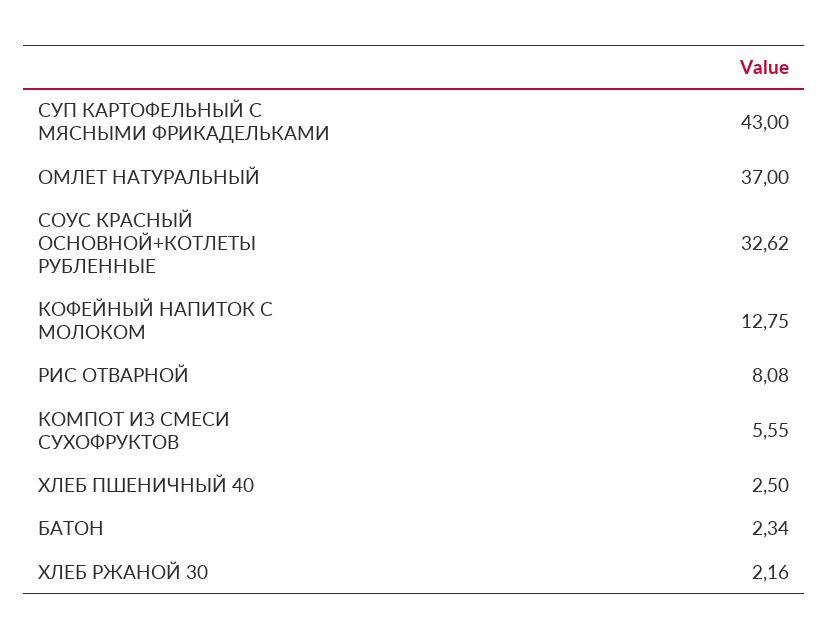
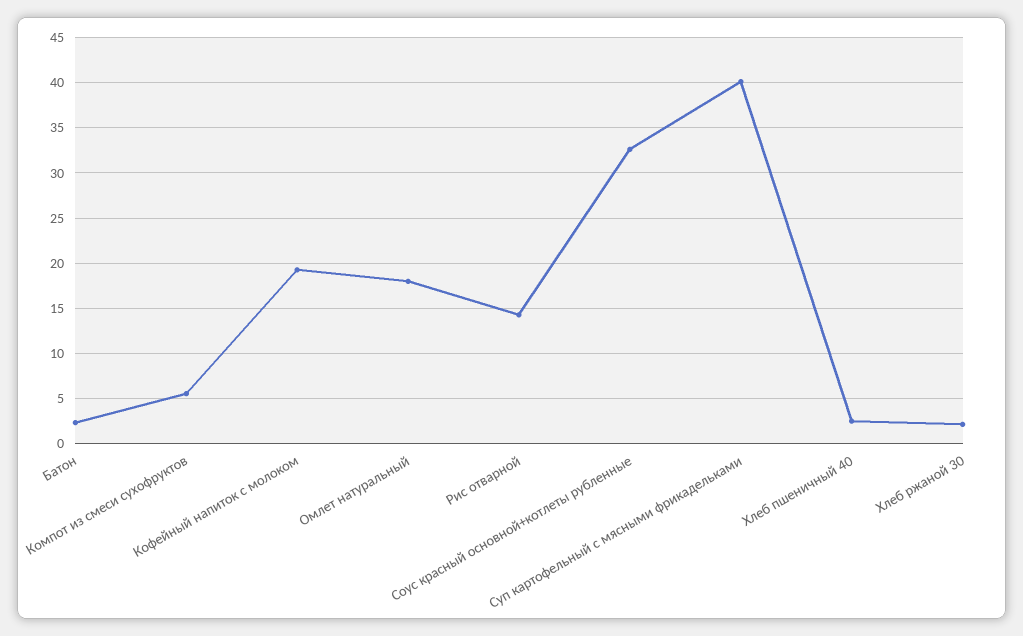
СУП КАРТОФЕЛЬНЫЙ С МЯСНЫМИ ФРИКАДЕЛЬКАМИ: 43 -> 40
ОМЛЕТ НАТУРАЛЬНЫЙ: 37 -> 18
КОФЕЙНЫЙ НАПИТОК С МОЛОКОМ: 12.75 -> 19
РИС ОТВАРНОЙ: 8.08 -> 14

